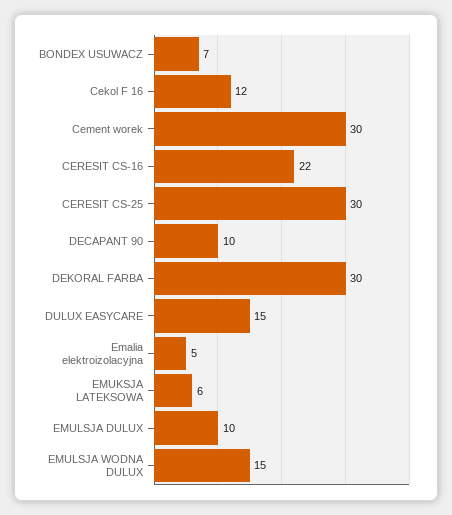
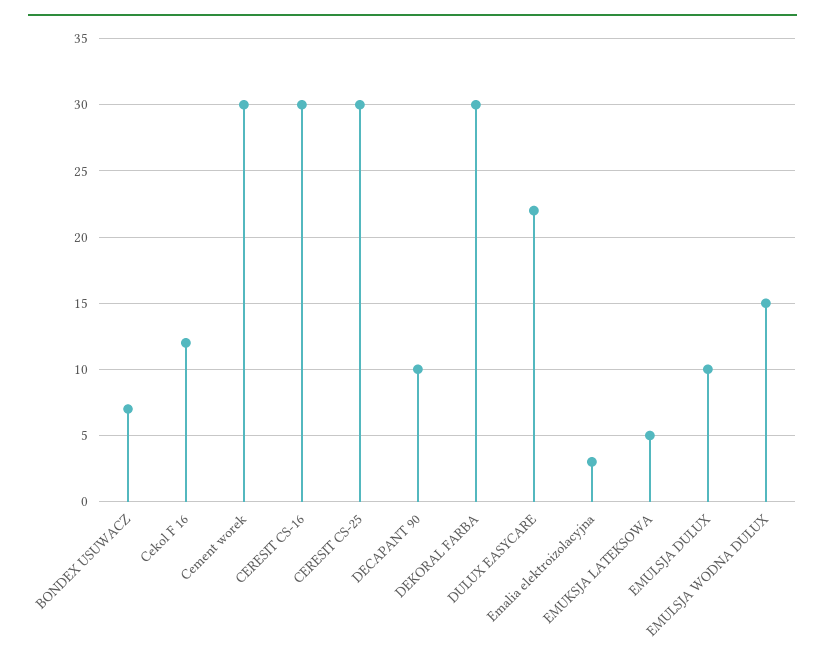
CERESIT CS-16: 22 -> 30
DULUX EASYCARE: 15 -> 22
Emalia elektroizolacyjna: 5 -> 3
EMUKSJA LATEKSOWA: 6 -> 5

